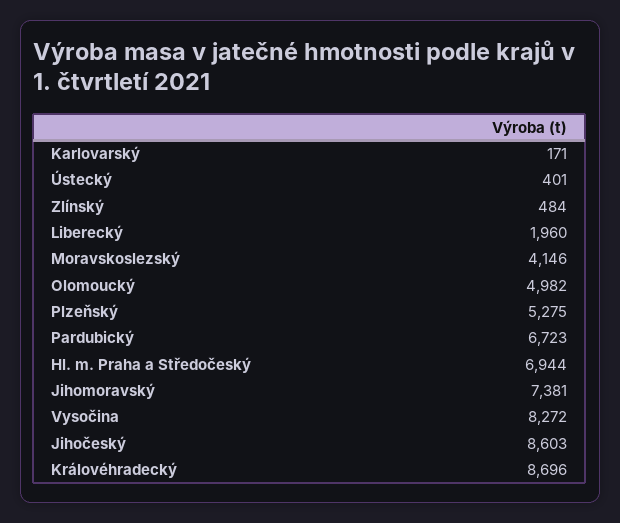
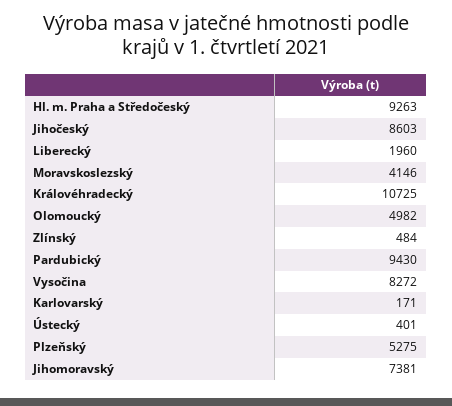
Pardubický: 6723 -> 9430
Hl. m. Praha a Středočeský: 6944 -> 9263
Královéhradecký: 8696 -> 10725

